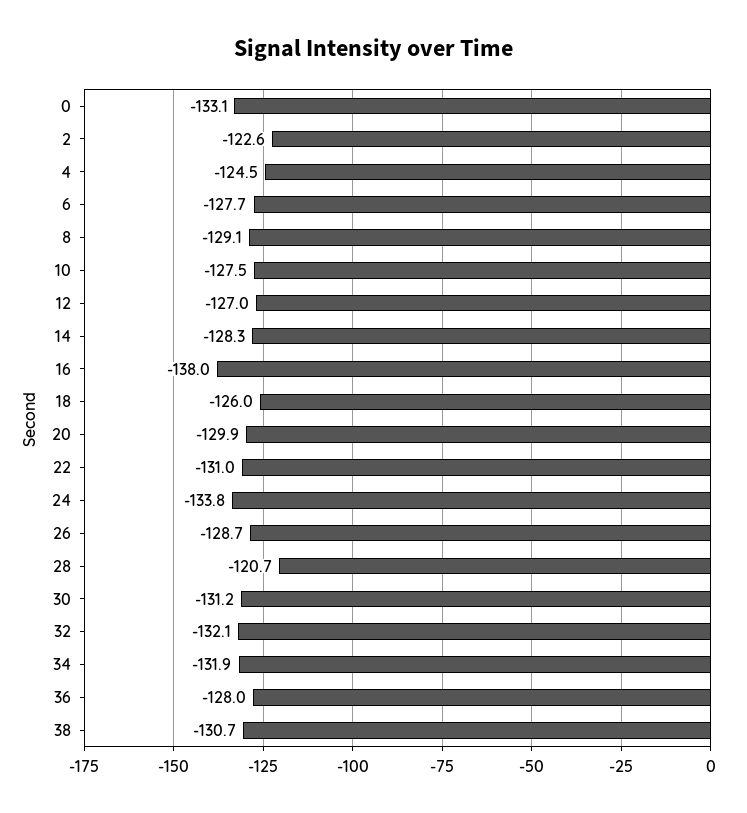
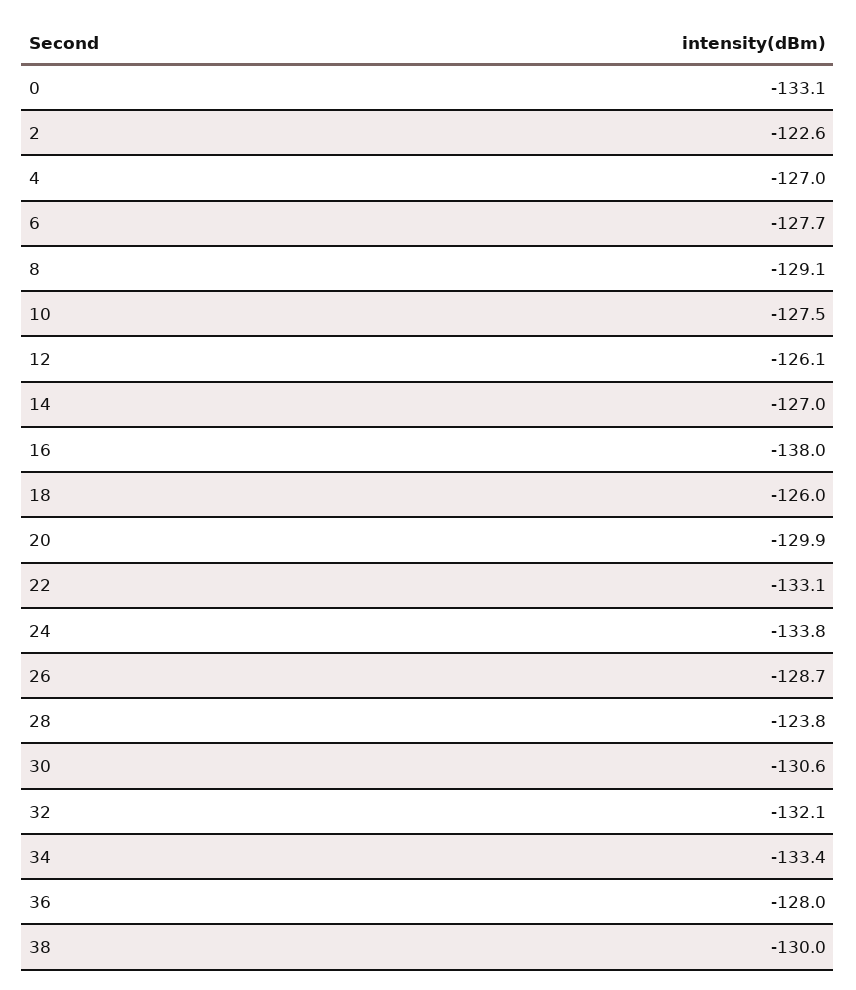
4: -124.5 -> -127
12: -127 -> -126.1
14: -128.3 -> -127
22: -131 -> -133.1
28: -120.7 -> -123.8
30: -131.2 -> -130.6
34: -131.9 -> -133.4
38: -130.7 -> -130

